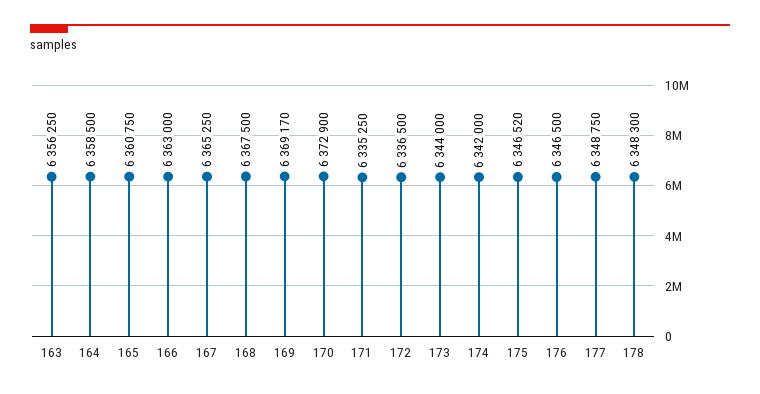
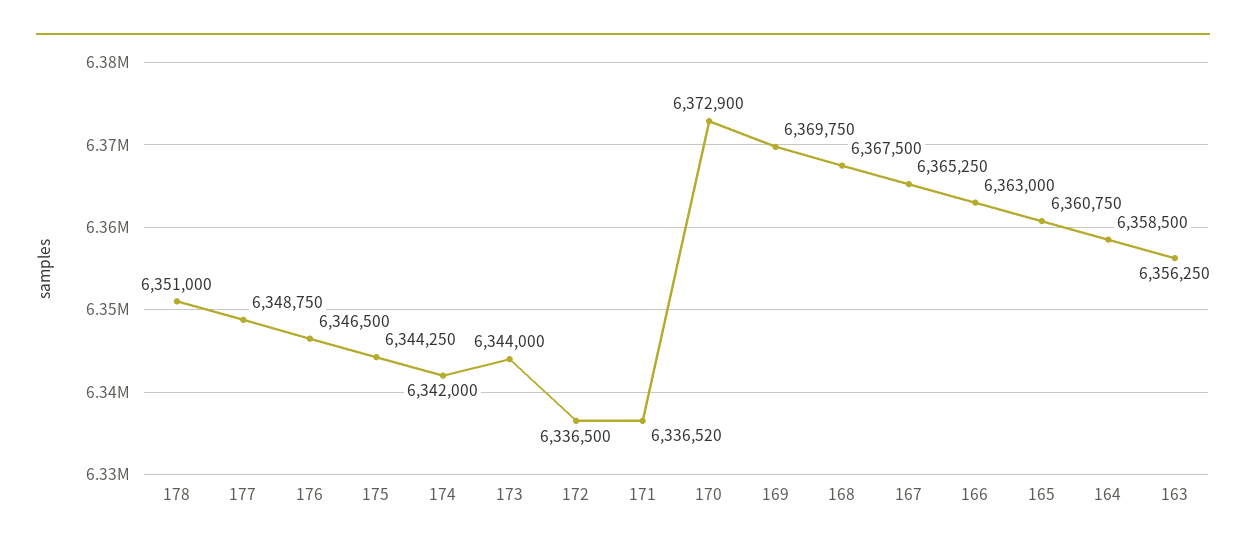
169: 6369170 -> 6369750
171: 6335250 -> 6336520
175: 6346520 -> 6344250
178: 6348300 -> 6351000

